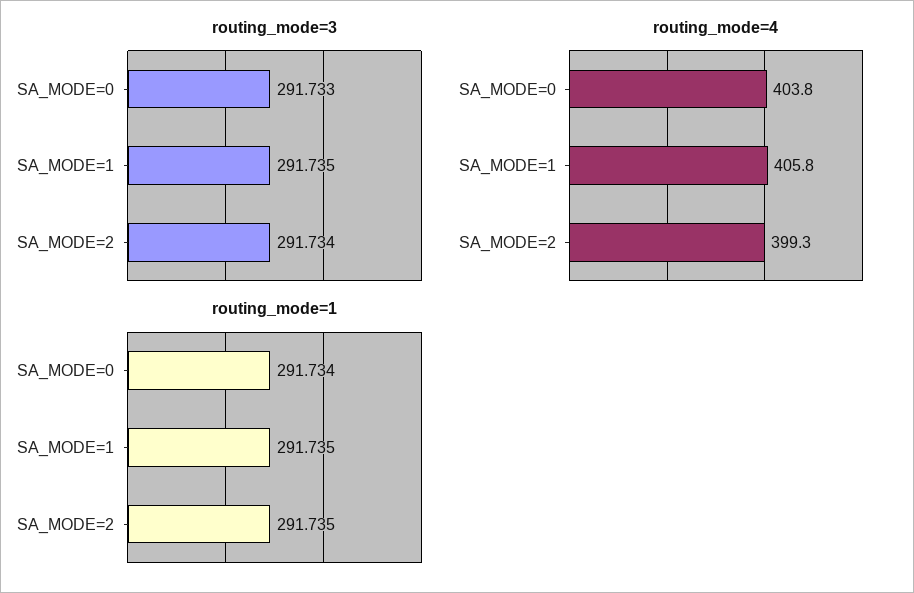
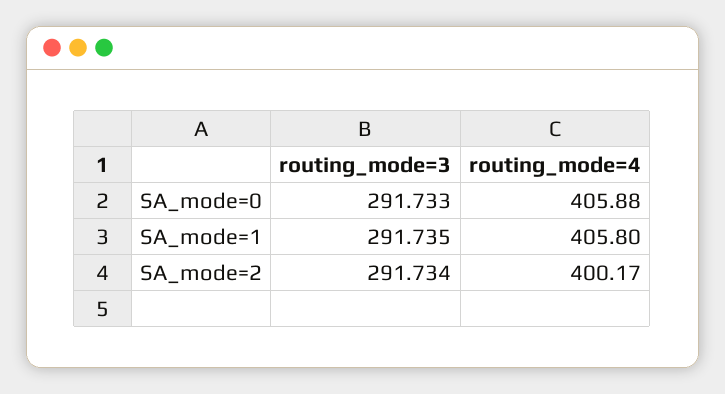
routing_mode=4, SA_MODE=0: 403.8 -> 405.88
routing_mode=4, SA_MODE=2: 399.3 -> 400.17
routing_mode=1, SA_MODE=0: 291.734 -> none
routing_mode=1, SA_MODE=1: 291.735 -> none
routing_mode=1, SA_MODE=2: 291.735 -> none

